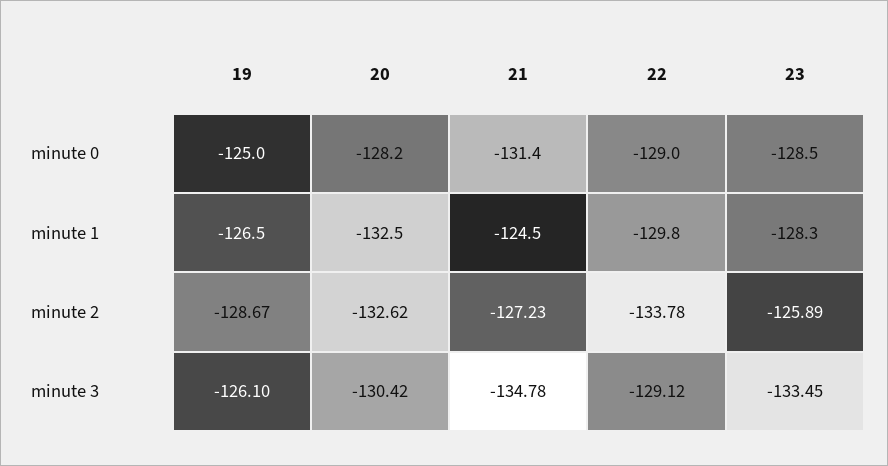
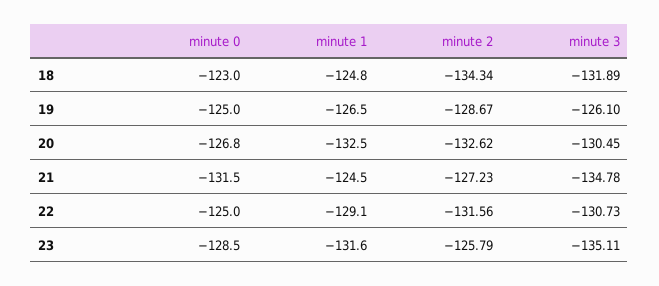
20, minute 0: -128.2 -> -126.8
21, minute 0: -131.4 -> -131.5
22, minute 0: -129 -> -125
22, minute 1: -129.8 -> -129.1
23, minute 1: -128.3 -> -131.6
22, minute 2: -133.78 -> -131.56
23, minute 2: -125.89 -> -125.79
20, minute 3: -130.42 -> -130.45
22, minute 3: -129.12 -> -130.73
23, minute 3: -133.45 -> -135.11
18, minute 0: none -> -123
18, minute 1: none -> -124.8
18, minute 2: none -> -134.34
18, minute 3: none -> -131.89

